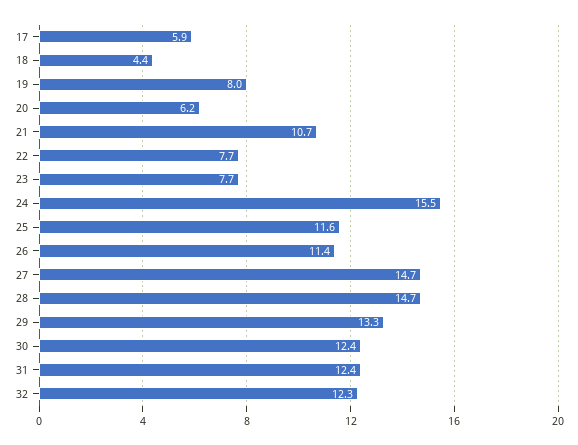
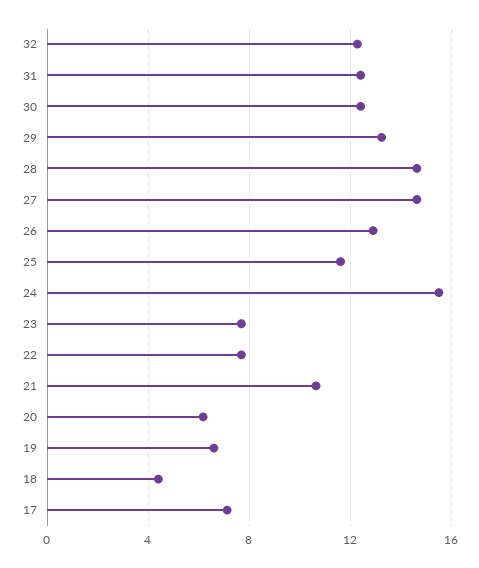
17: 5.9 -> 7
19: 8 -> 6.5
26: 11.4 -> 13

